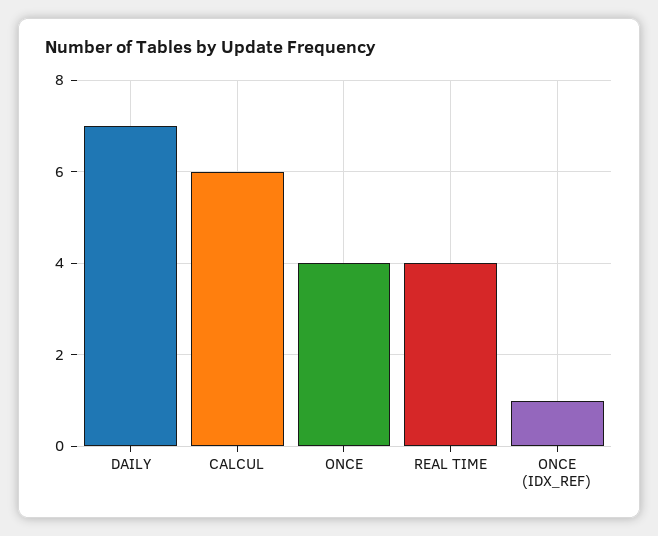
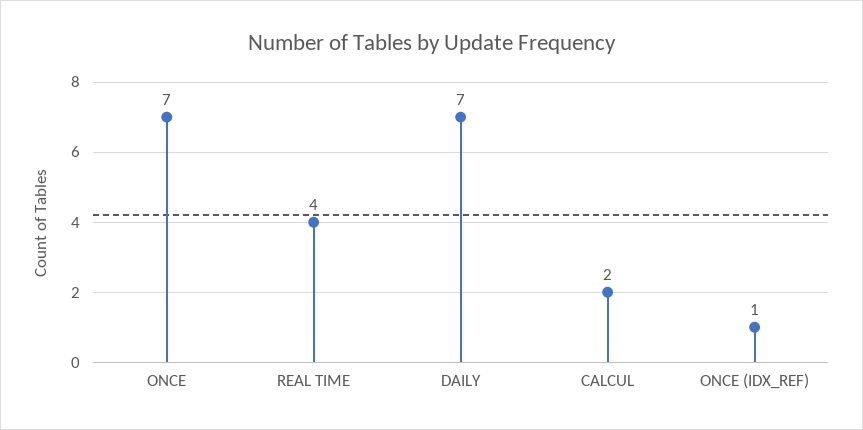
CALCUL: 6 -> 2
ONCE: 4 -> 7

